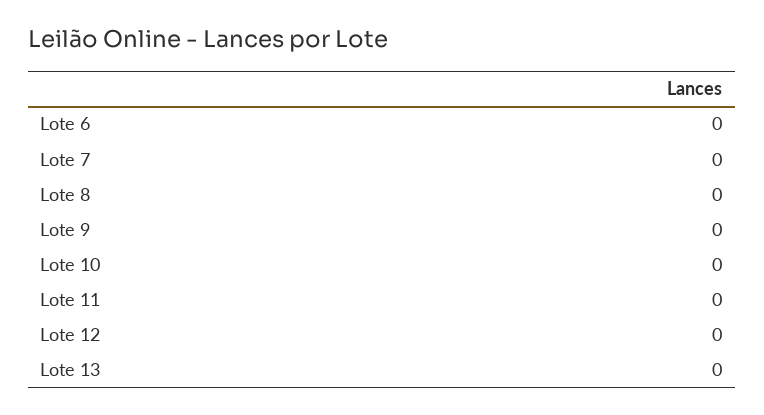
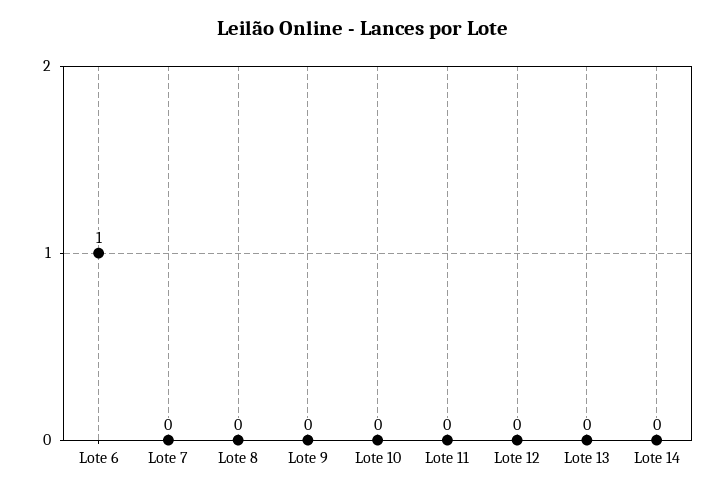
Lote 6: 0 -> 1
Lote 14: none -> 0

